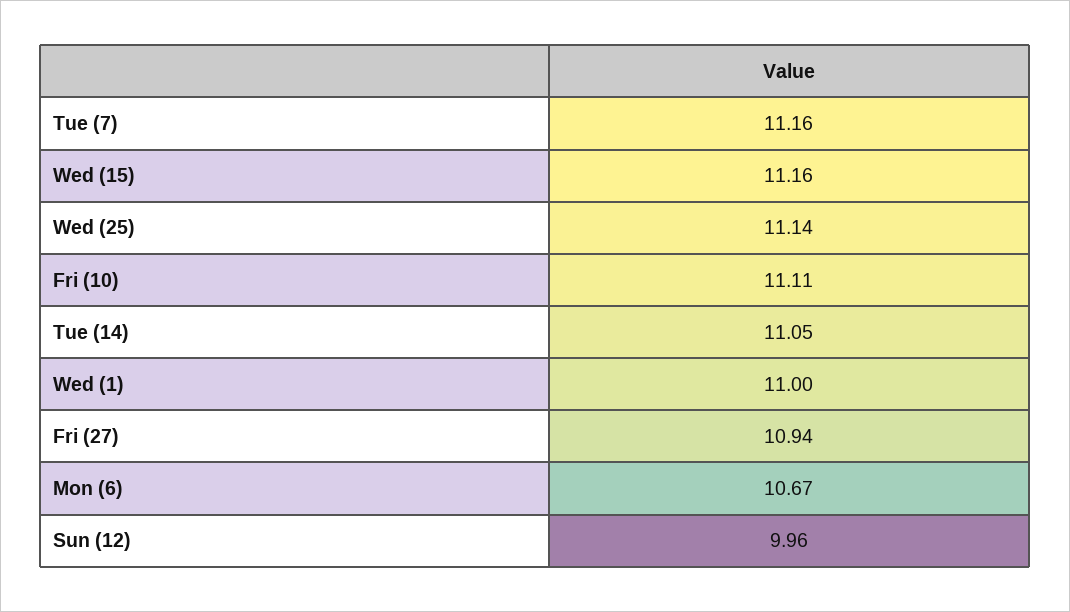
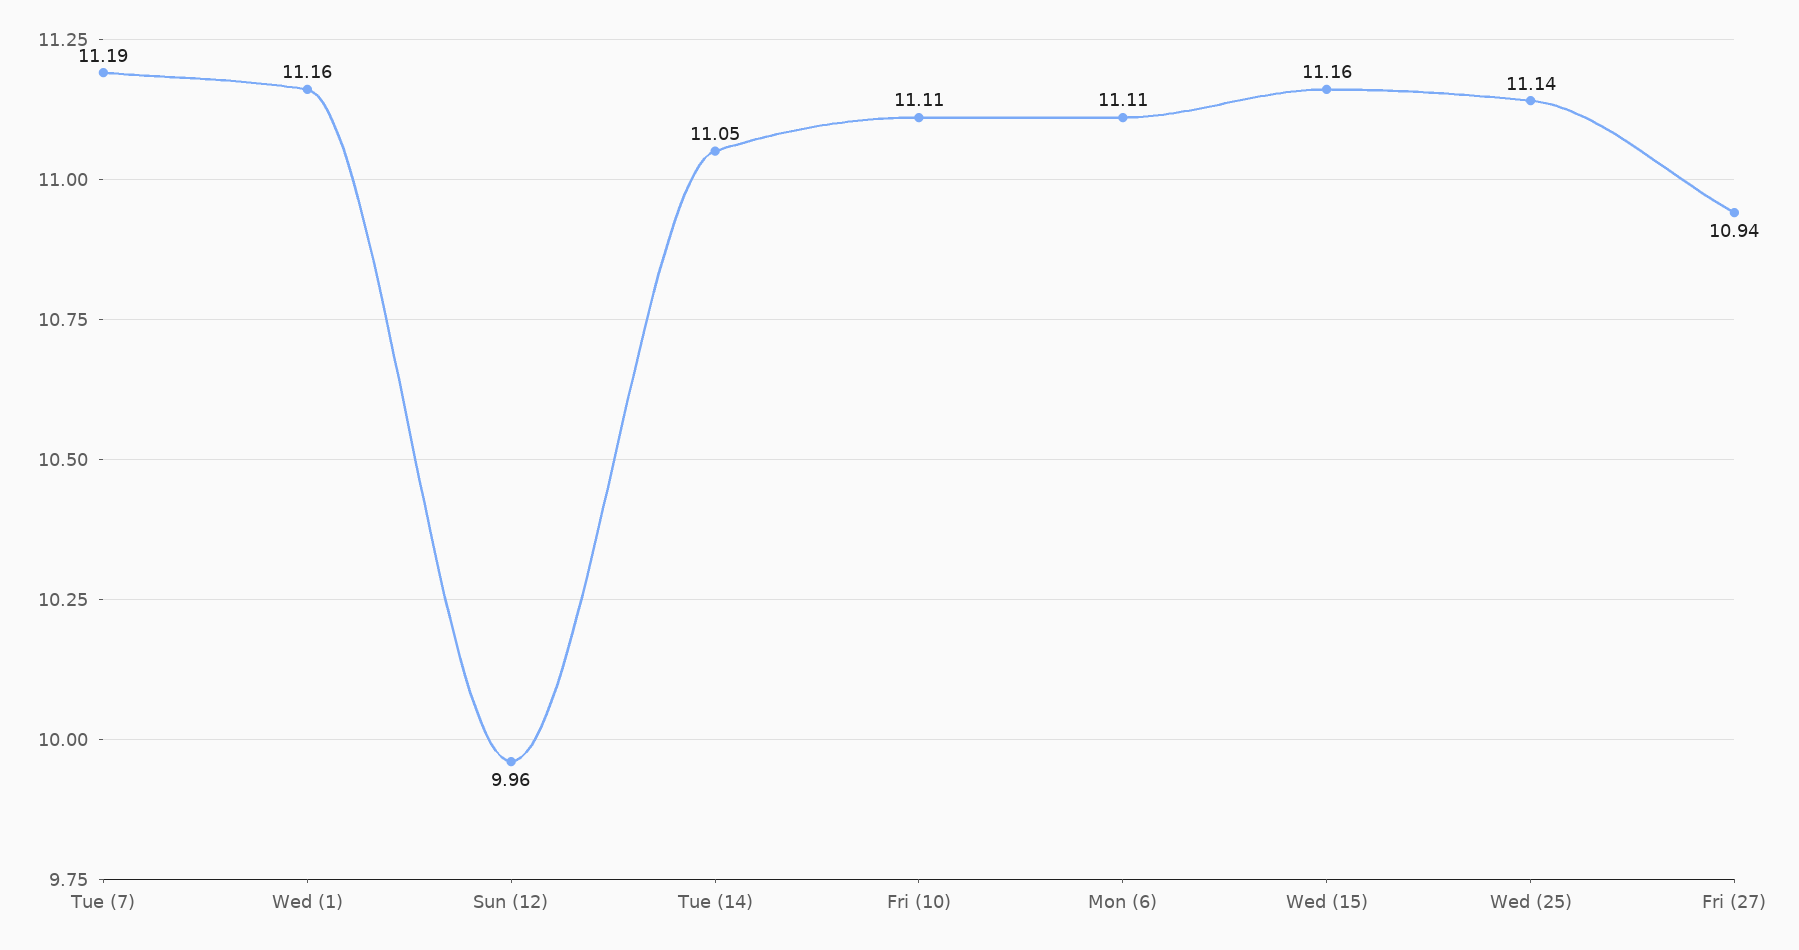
Tue (7): 11.16 -> 11.19
Wed (1): 11 -> 11.16
Mon (6): 10.67 -> 11.11

